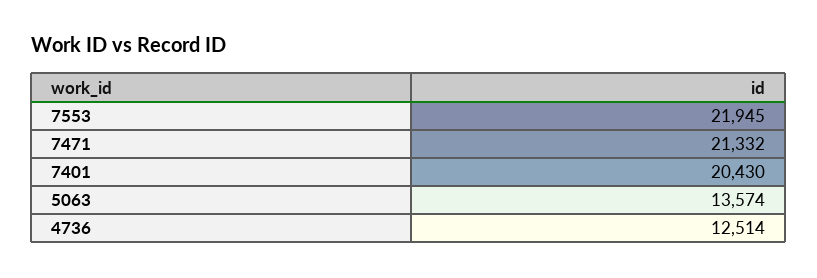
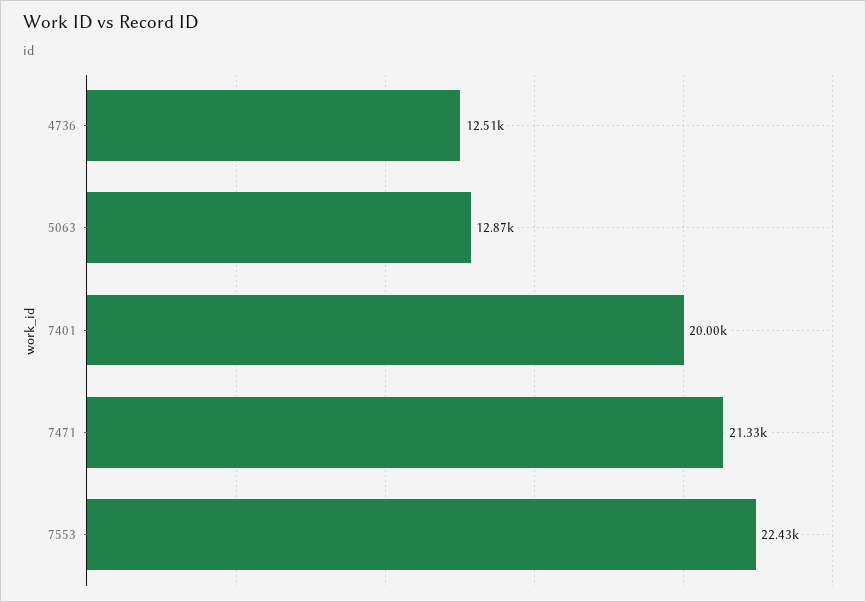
7553: 21945 -> 22430
7401: 20430 -> 20000
5063: 13574 -> 12870

